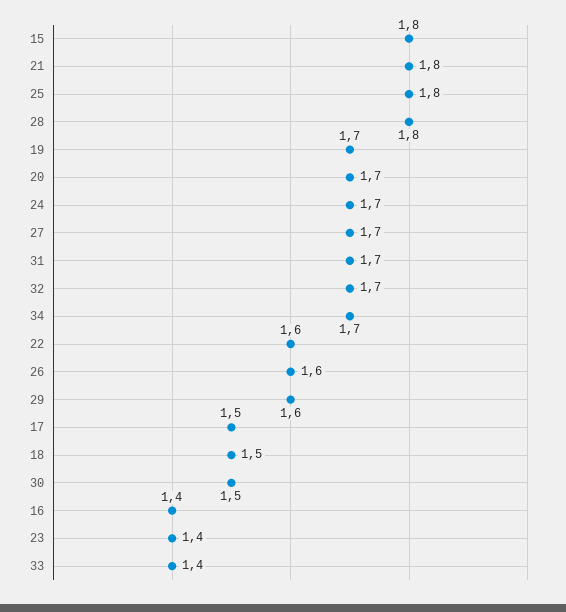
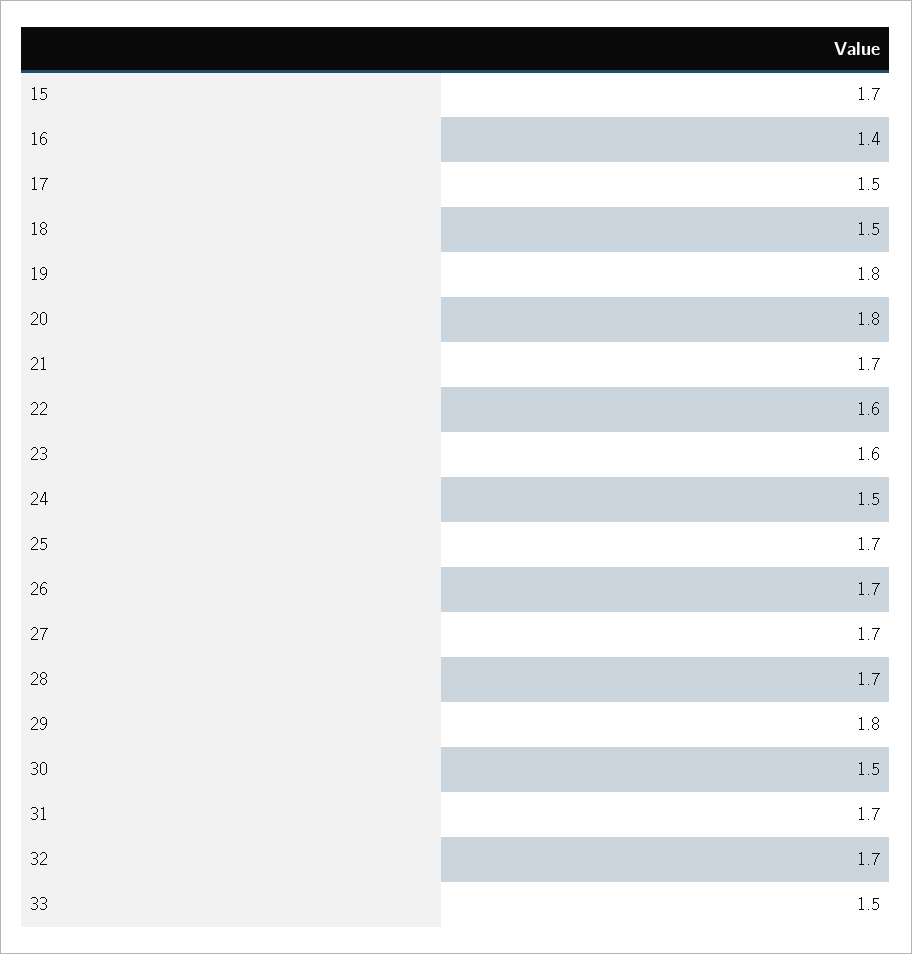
15: 1.8 -> 1.7
21: 1.8 -> 1.7
25: 1.8 -> 1.7
28: 1.8 -> 1.7
19: 1.7 -> 1.8
20: 1.7 -> 1.8
24: 1.7 -> 1.5
34: 1.7 -> none
26: 1.6 -> 1.7
29: 1.6 -> 1.8
23: 1.4 -> 1.6
33: 1.4 -> 1.5

